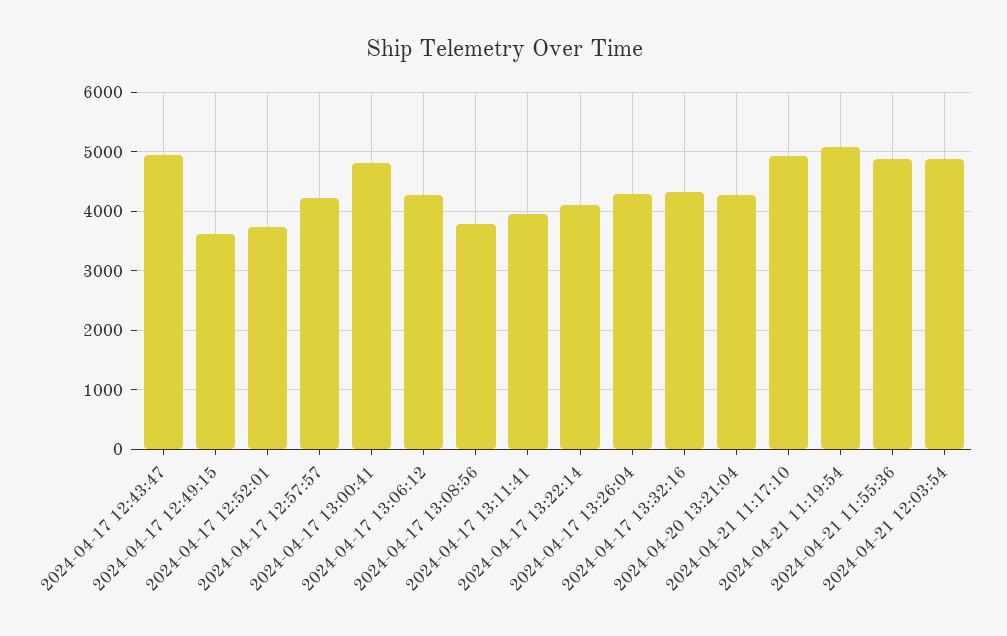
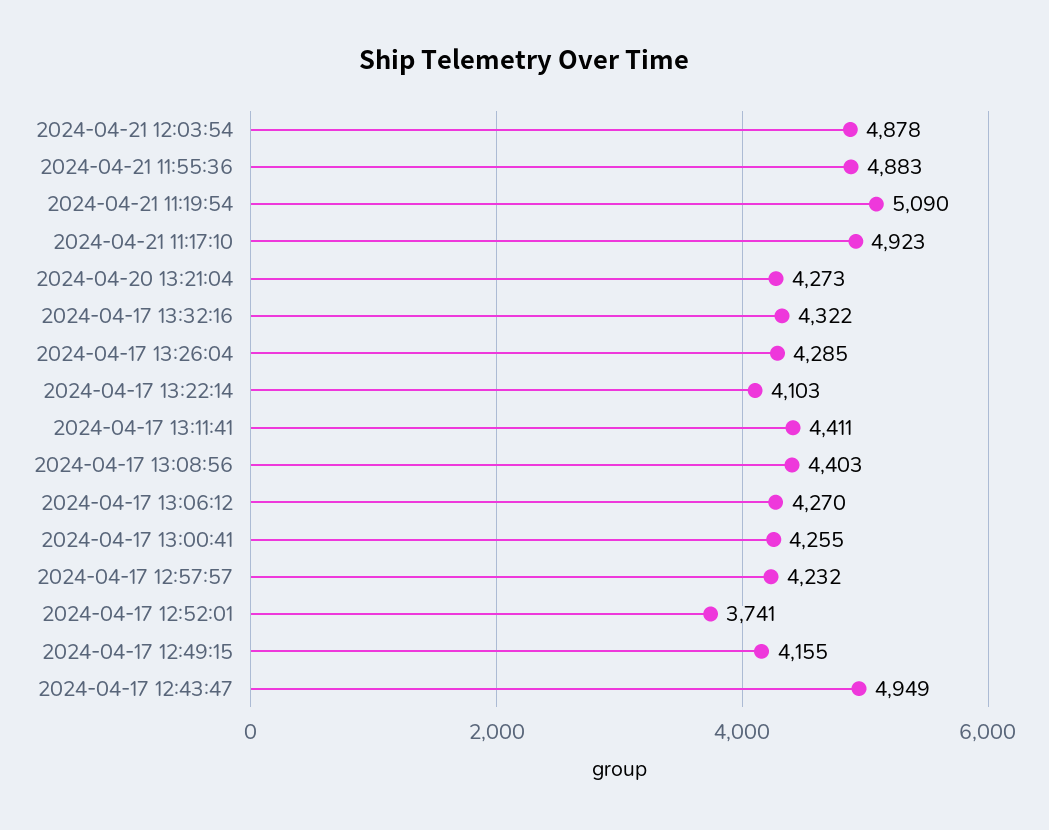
2024-04-17 12:49:15: 3600 -> 4155
2024-04-17 13:00:41: 4800 -> 4255
2024-04-17 13:08:56: 3800 -> 4403
2024-04-17 13:11:41: 4000 -> 4411

